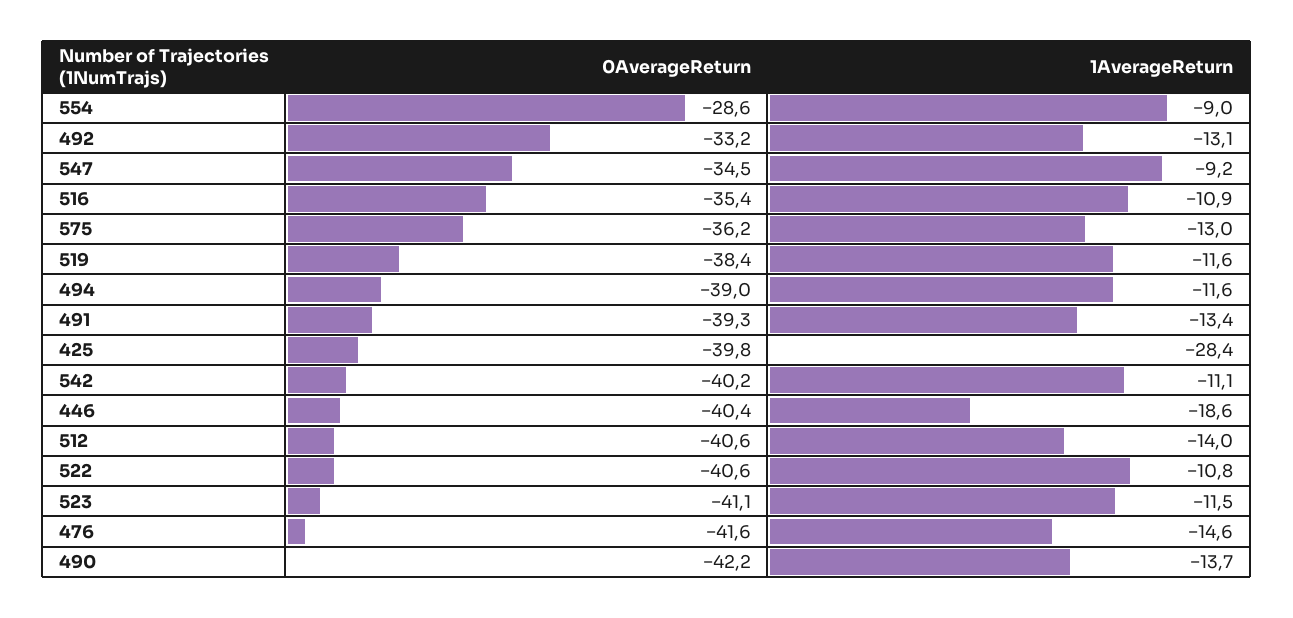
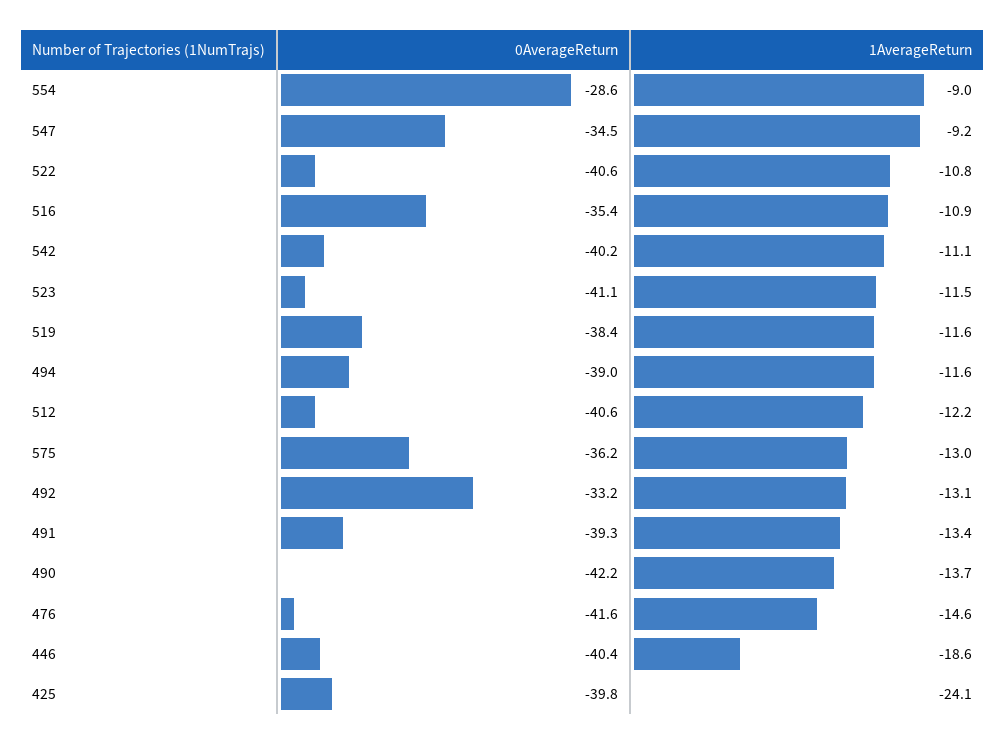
1AverageReturn, 425: -28.4 -> -24.1
1AverageReturn, 512: -14 -> -12.2

